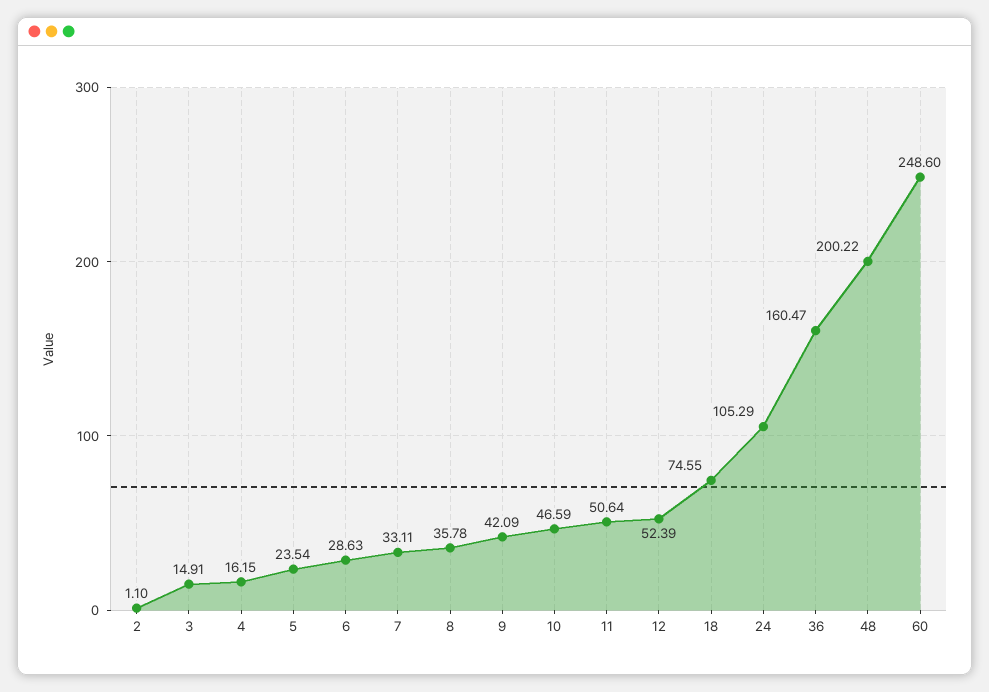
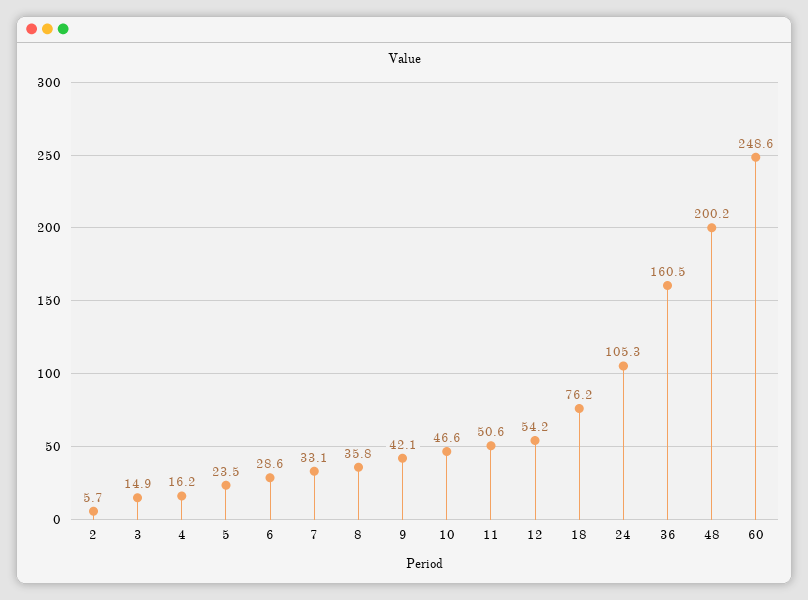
2: 1.1 -> 5.7
12: 52.39 -> 54.2
18: 74.55 -> 76.2

